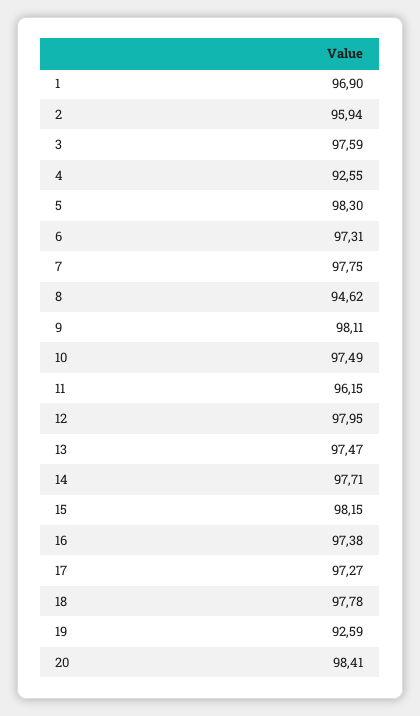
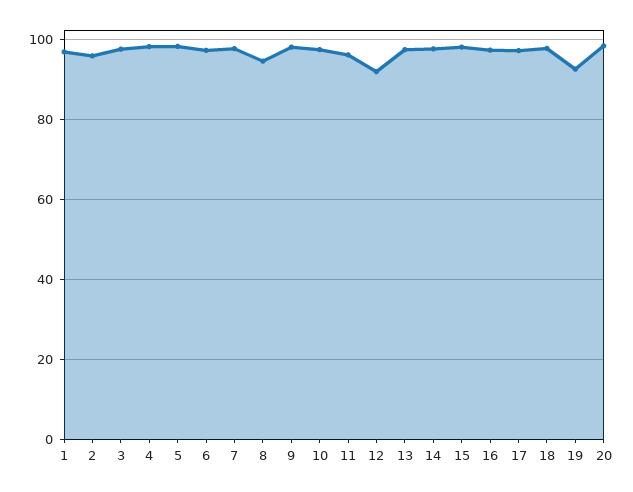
4: 92.55 -> 98
12: 97.95 -> 92

